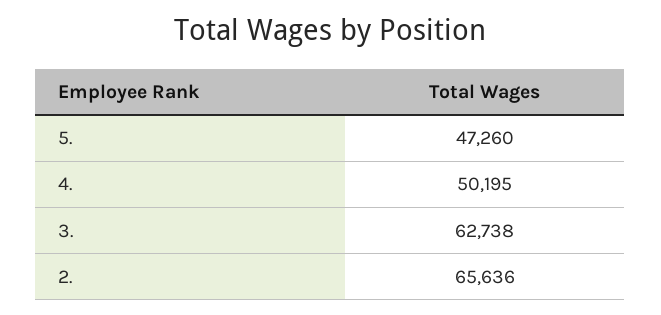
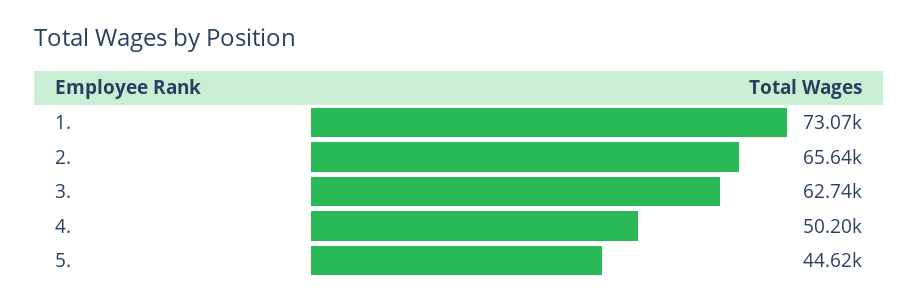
5.: 47260 -> 44620
1.: none -> 73070

